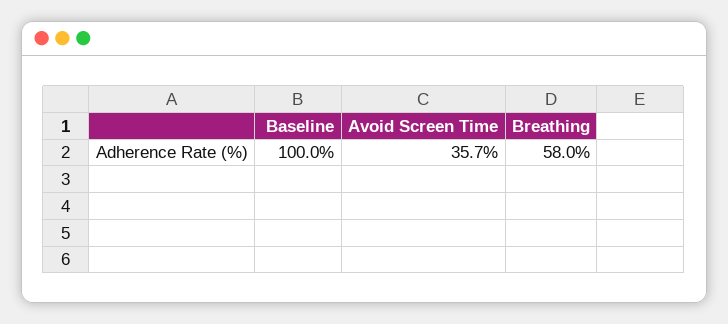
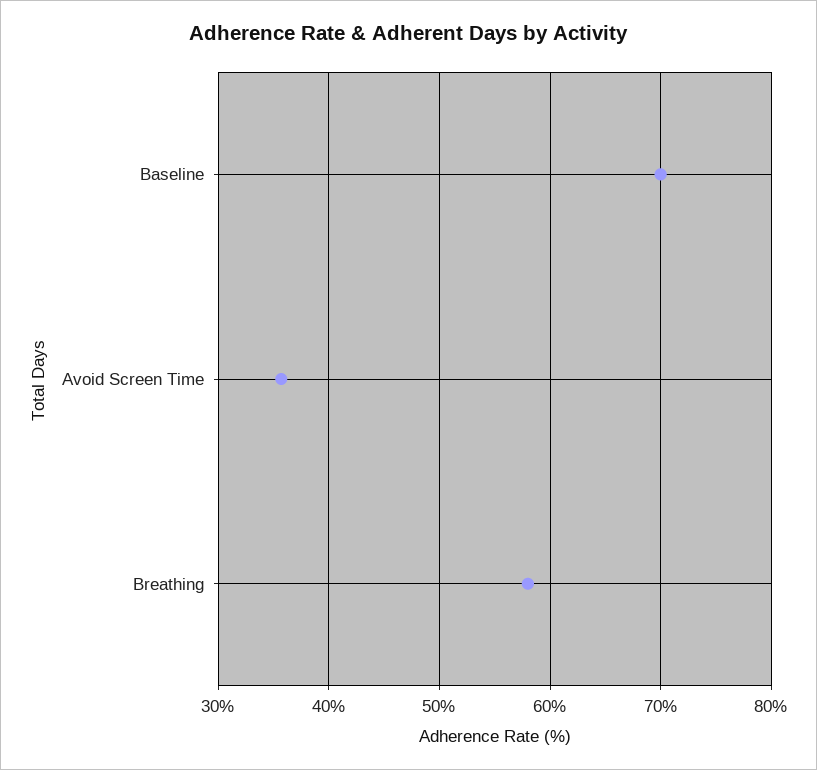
Baseline: 100 -> 70

